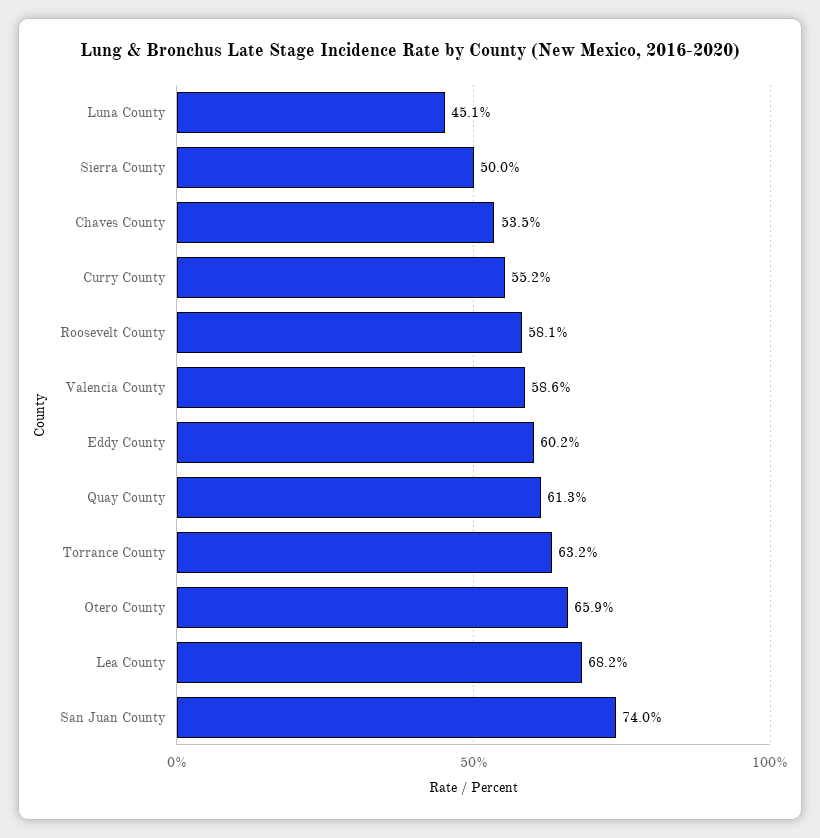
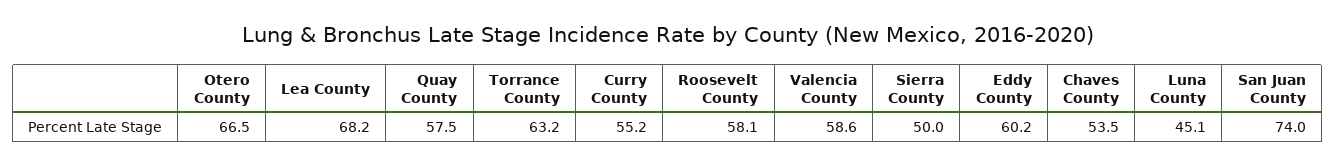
Quay County: 61.3 -> 57.5
Otero County: 65.9 -> 66.5

